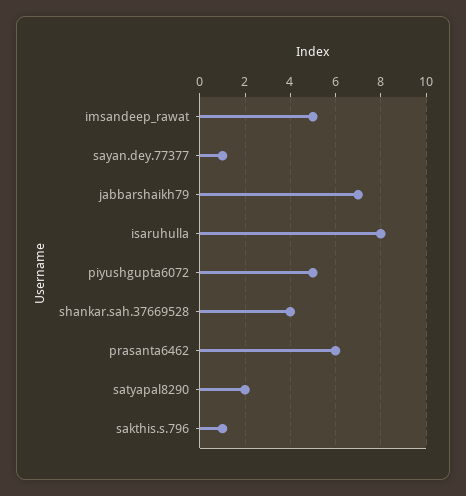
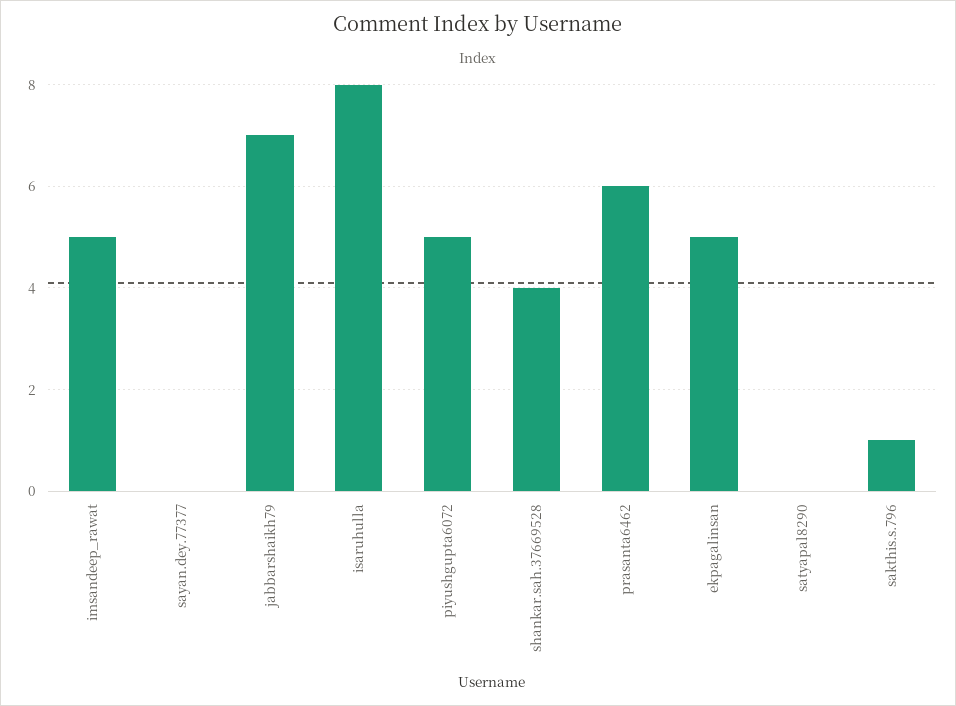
sayan.dey.77377: 1 -> 0
satyapal8290: 2 -> 0
ekpagalinsan: none -> 5

